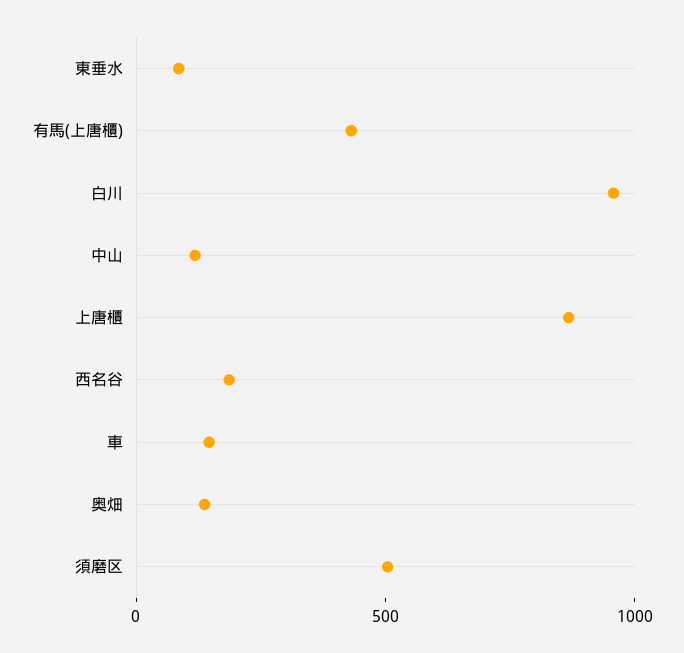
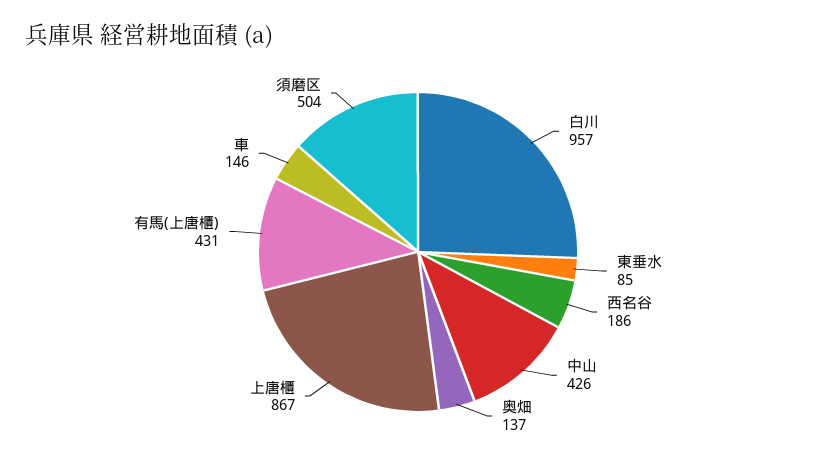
中山: 100 -> 426

